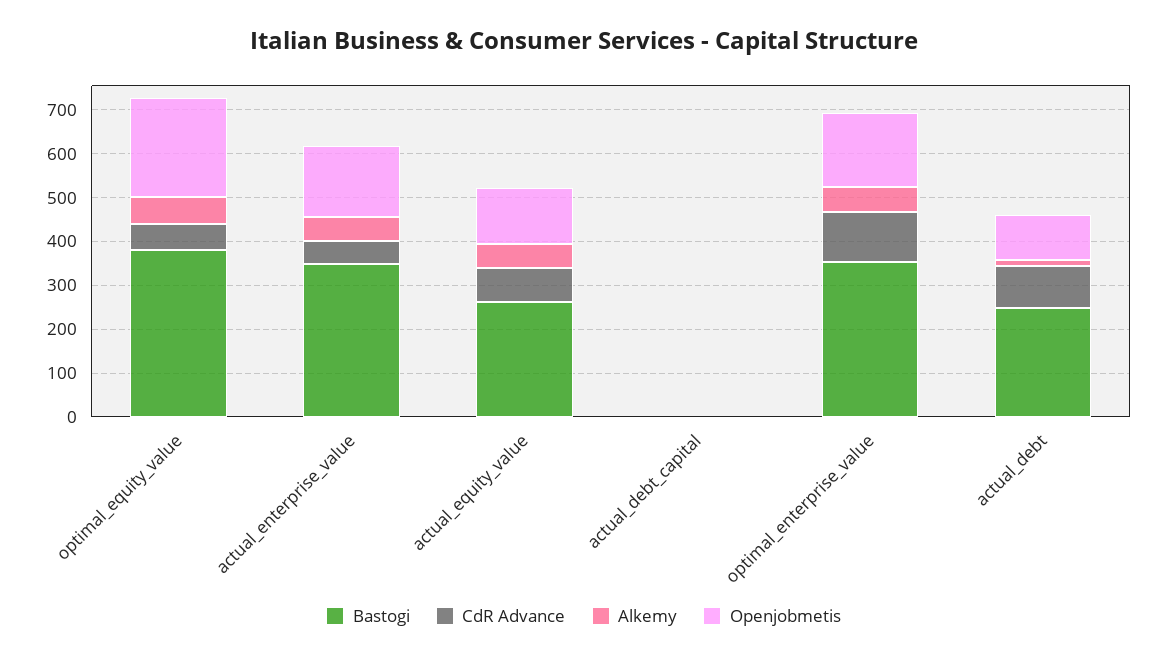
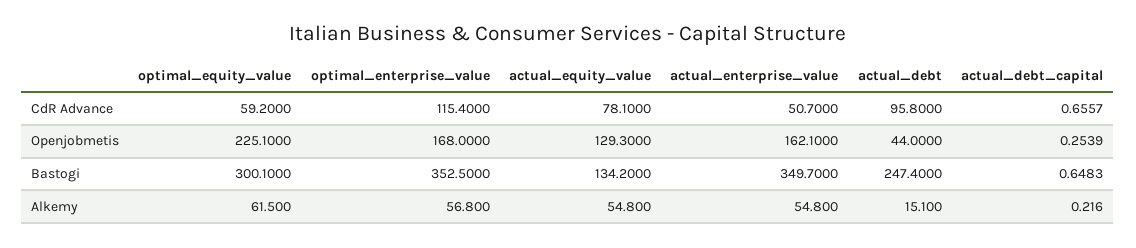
Bastogi, optimal_equity_value: 380 -> 300.1
Bastogi, actual_equity_value: 260 -> 134.2
Openjobmetis, actual_debt: 100 -> 44

